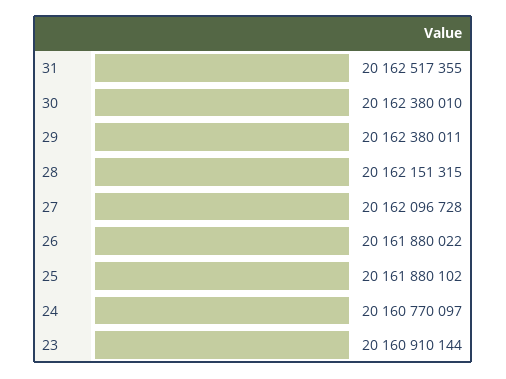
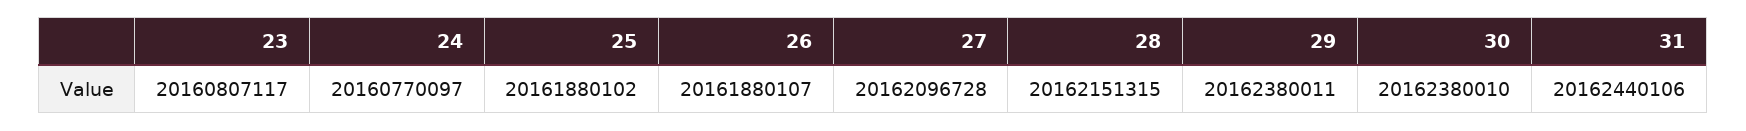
31: 20162517355 -> 20162440106
26: 20161880022 -> 20161880107
23: 20160910144 -> 20160807117

